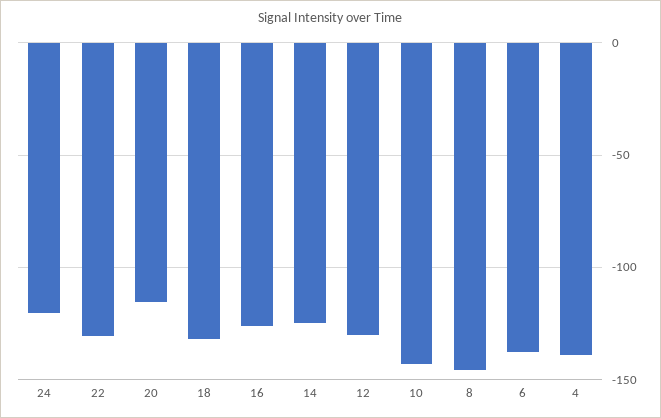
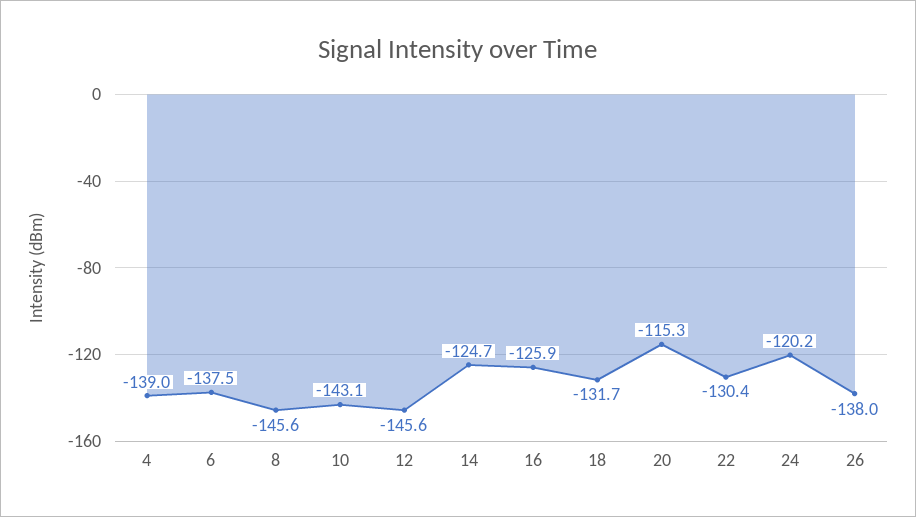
12: -130 -> -145.6
26: none -> -138

